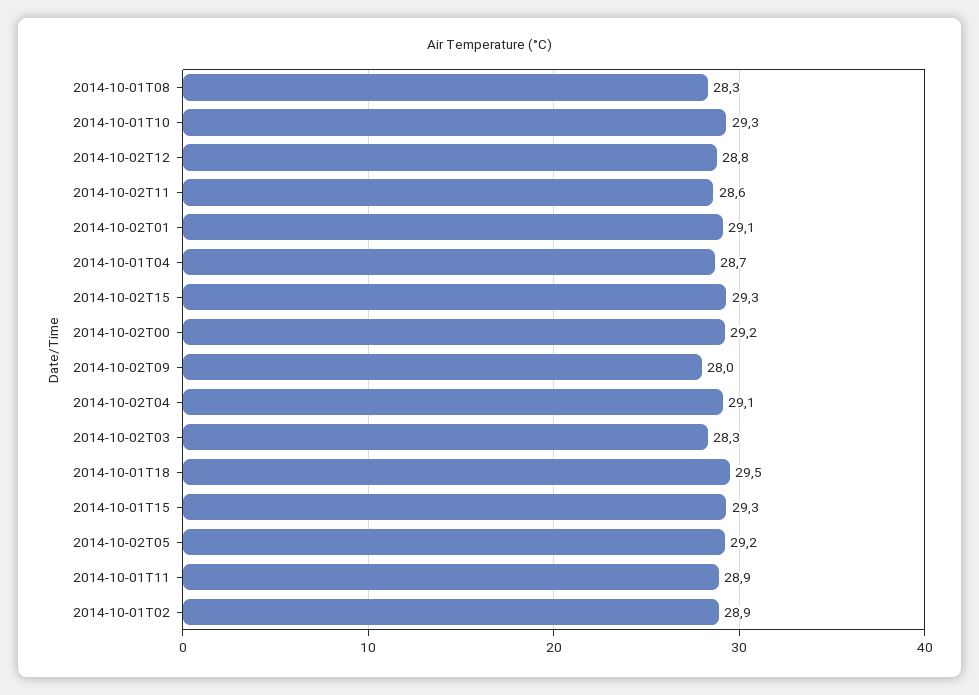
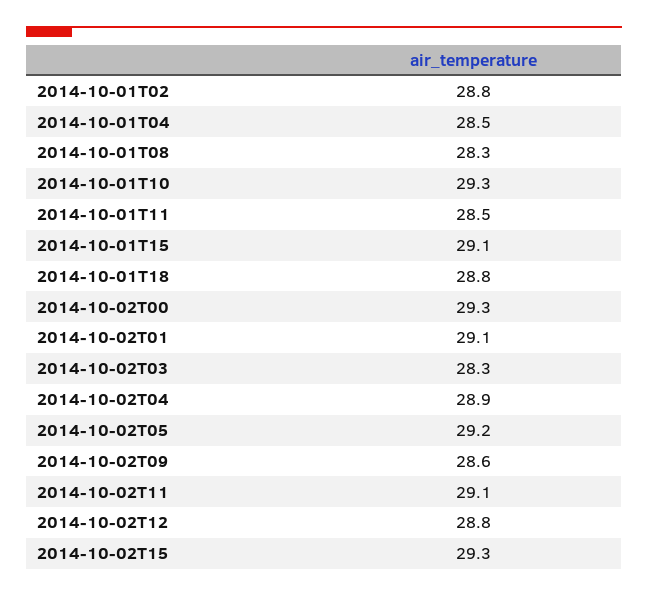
2014-10-02T11: 28.6 -> 29.1
2014-10-01T04: 28.7 -> 28.5
2014-10-02T00: 29.2 -> 29.3
2014-10-02T09: 28 -> 28.6
2014-10-02T04: 29.1 -> 28.9
2014-10-01T18: 29.5 -> 28.8
2014-10-01T15: 29.3 -> 29.1
2014-10-01T11: 28.9 -> 28.5
2014-10-01T02: 28.9 -> 28.8

